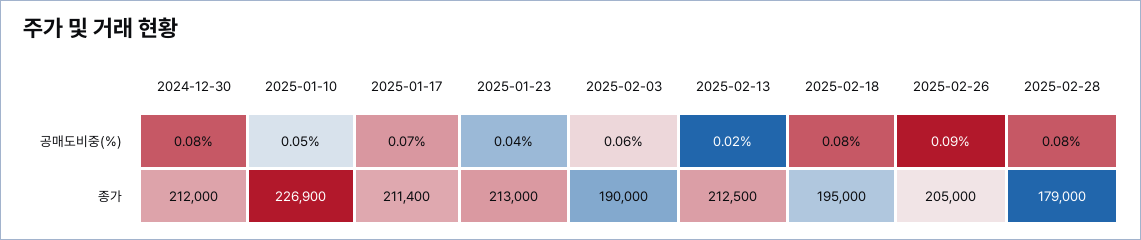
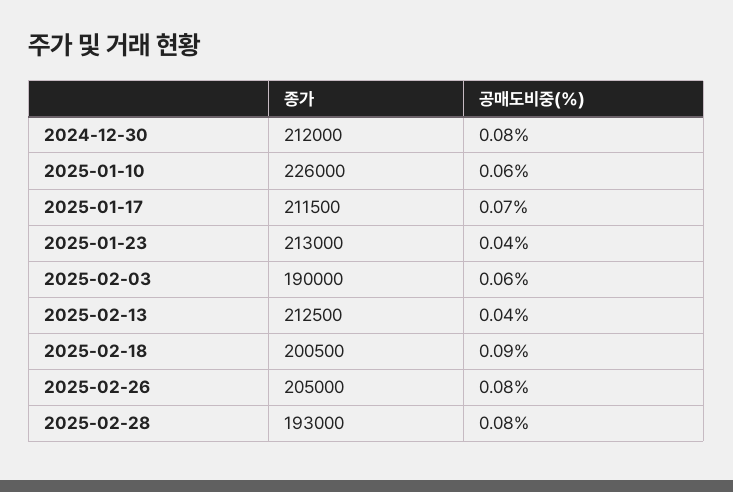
2025-01-10, 공매도비중(%): 0.05 -> 0.06
2025-02-13, 공매도비중(%): 0.02 -> 0.04
2025-02-18, 공매도비중(%): 0.08 -> 0.09
2025-02-26, 공매도비중(%): 0.09 -> 0.08
2025-01-10, 종가: 226900 -> 226000
2025-01-17, 종가: 211400 -> 211500
2025-02-18, 종가: 195000 -> 200500
2025-02-28, 종가: 179000 -> 193000

